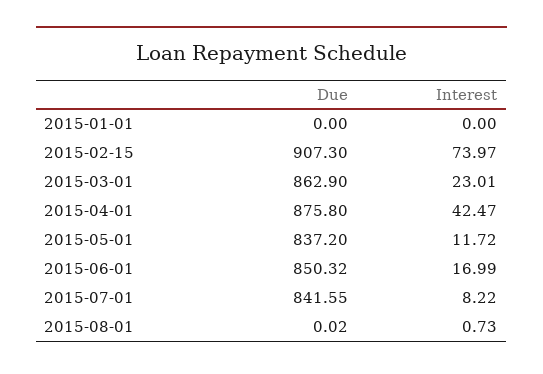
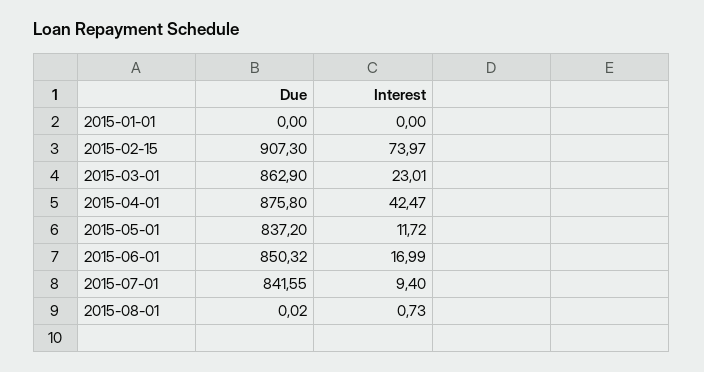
Interest, 2015-07-01: 8.22 -> 9.4

